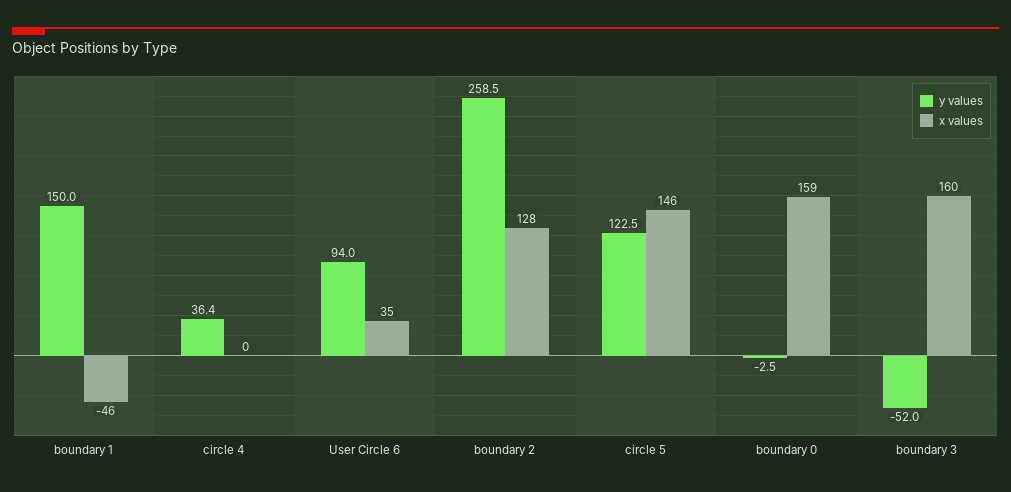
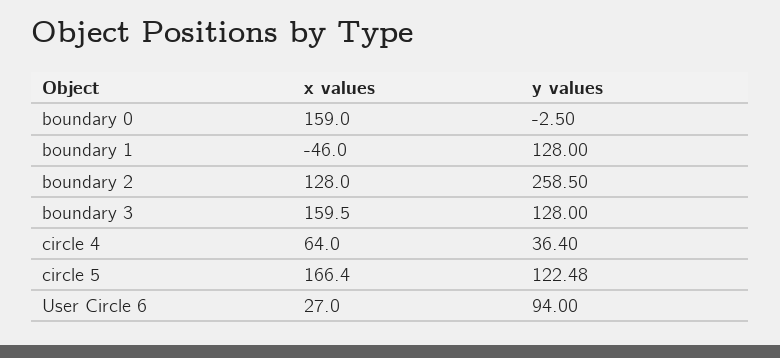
y values, boundary 1: 150 -> 128
x values, circle 4: 0 -> 64
x values, User Circle 6: 35 -> 27
x values, circle 5: 146 -> 166.4
y values, boundary 3: -52 -> 128

